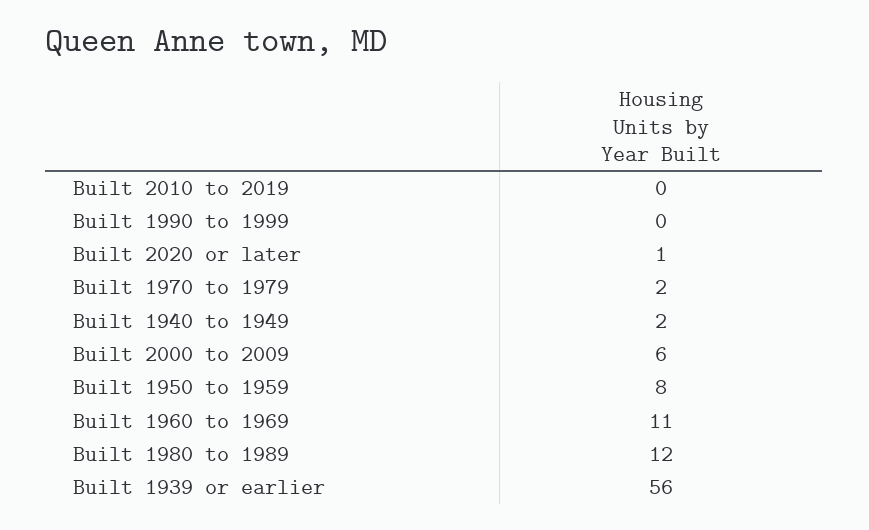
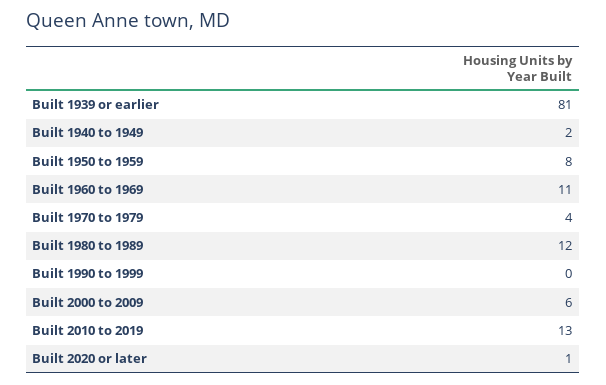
Built 2010 to 2019: 0 -> 13
Built 1970 to 1979: 2 -> 4
Built 1939 or earlier: 56 -> 81

